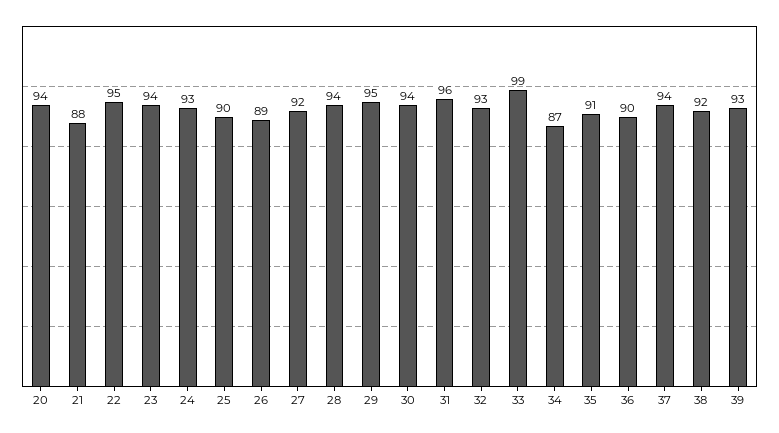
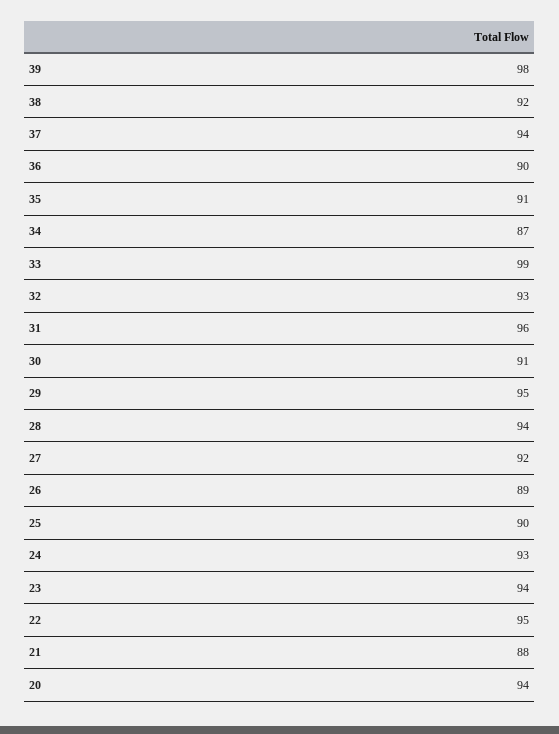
30: 94 -> 91
39: 93 -> 98

